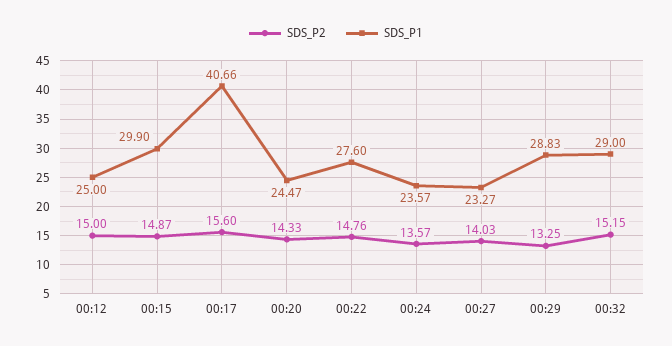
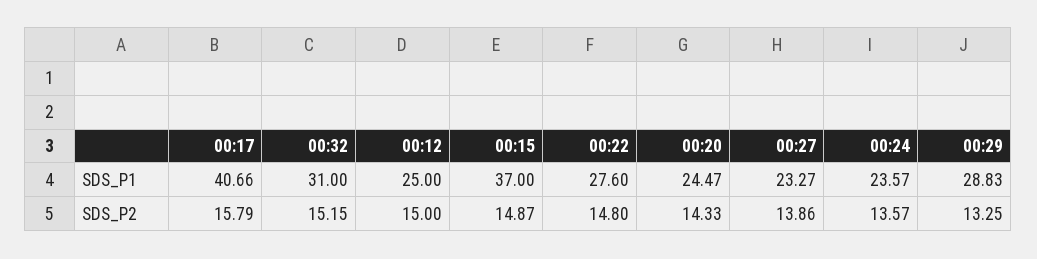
SDS_P1, 00:15: 29.9 -> 37
SDS_P2, 00:17: 15.6 -> 15.79
SDS_P2, 00:22: 14.76 -> 14.8
SDS_P2, 00:27: 14.03 -> 13.86
SDS_P1, 00:32: 29 -> 31

